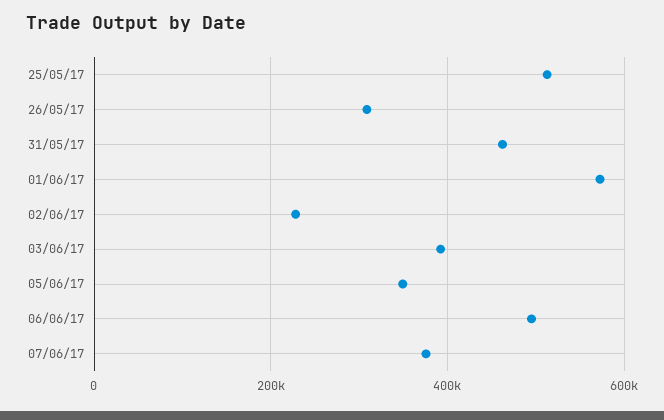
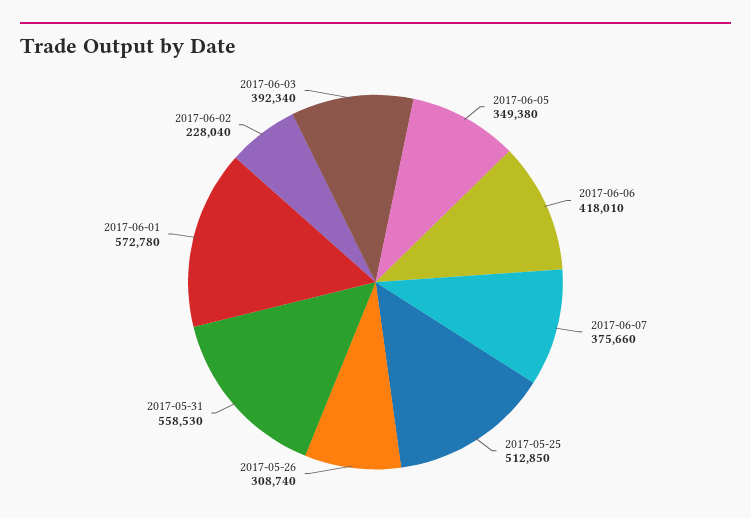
31/05/17: 460000 -> 558530
06/06/17: 500000 -> 418010

